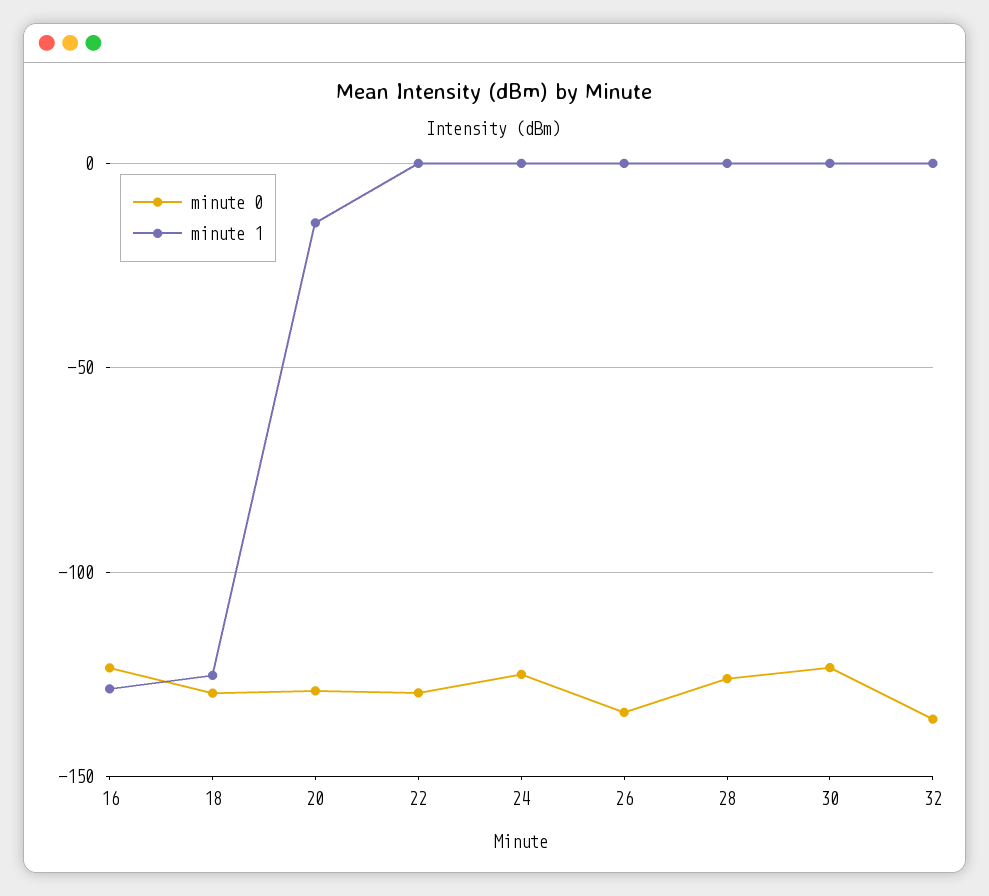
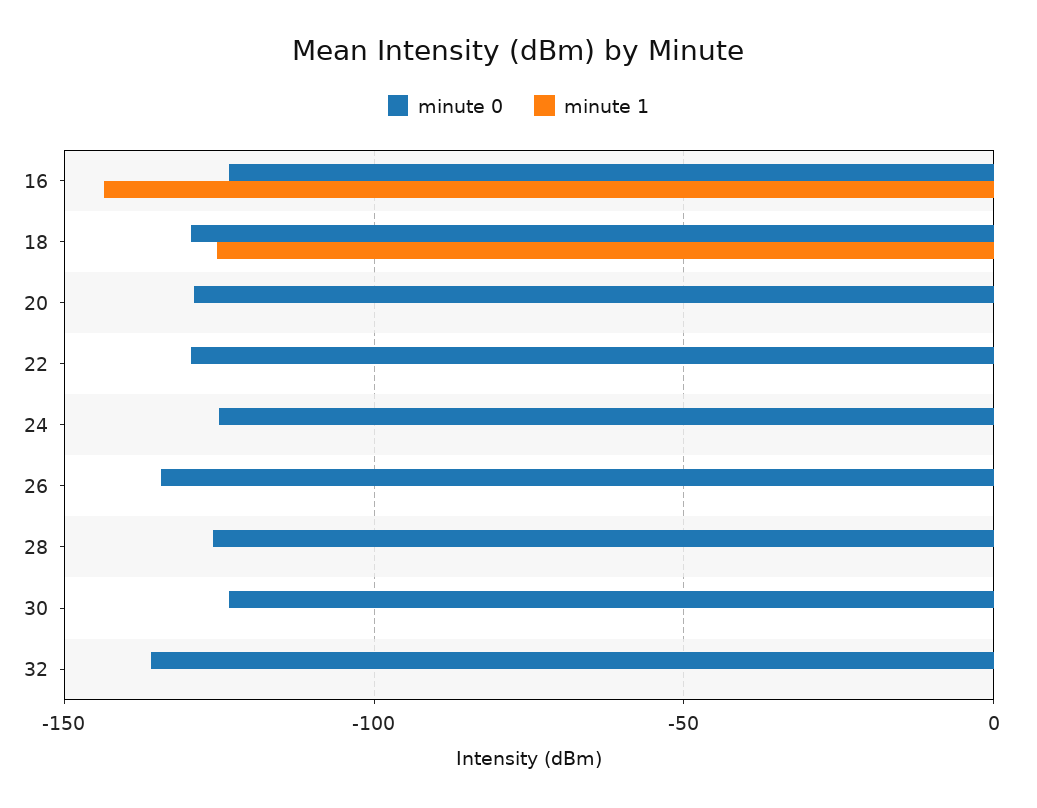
minute 1, 16: -130 -> -145
minute 1, 20: -15 -> 0

